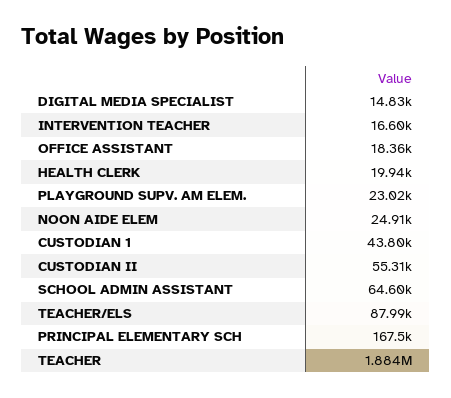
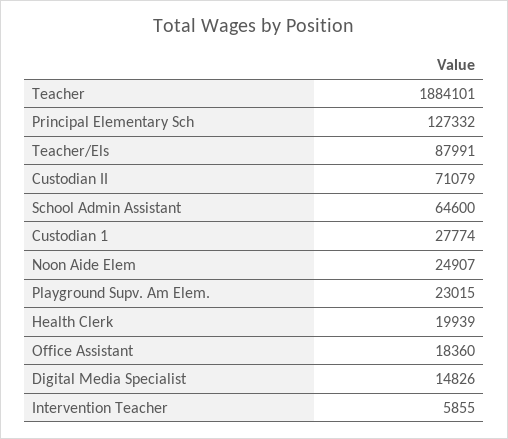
INTERVENTION TEACHER: 16600 -> 5855
CUSTODIAN 1: 43800 -> 27774
CUSTODIAN II: 55310 -> 71079
PRINCIPAL ELEMENTARY SCH: 167500 -> 127332

